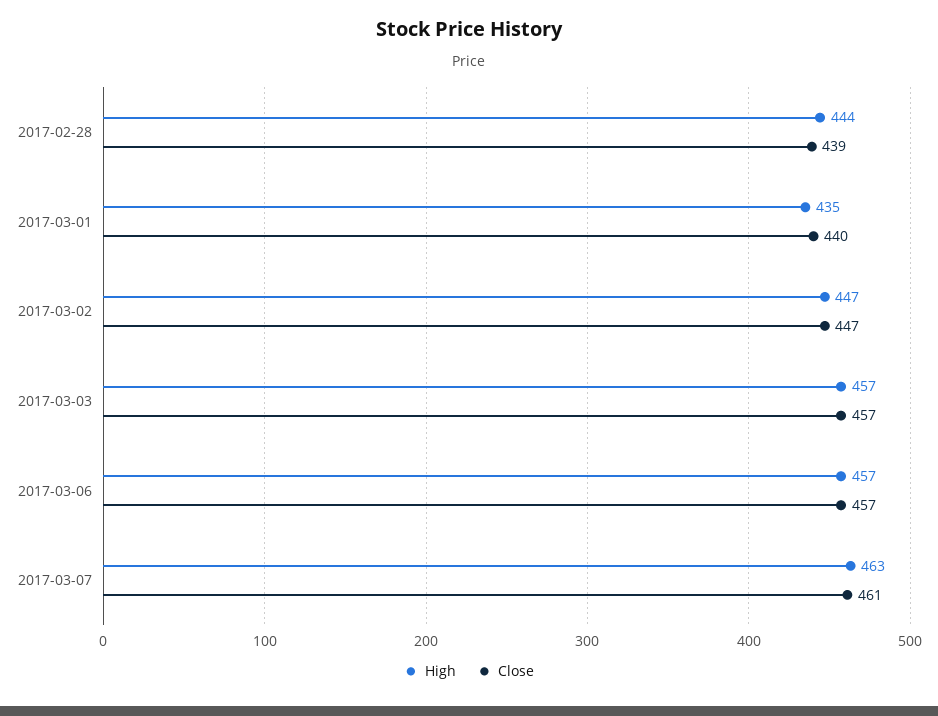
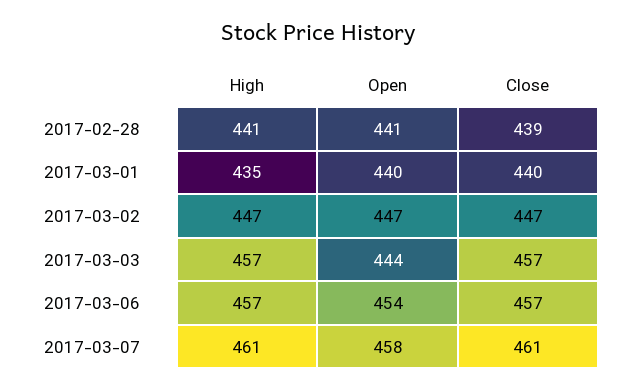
High, 2017-02-28: 444 -> 441
High, 2017-03-07: 463 -> 461
Open, 2017-02-28: none -> 441
Open, 2017-03-01: none -> 440
Open, 2017-03-02: none -> 447
Open, 2017-03-03: none -> 444
Open, 2017-03-06: none -> 454
Open, 2017-03-07: none -> 458

